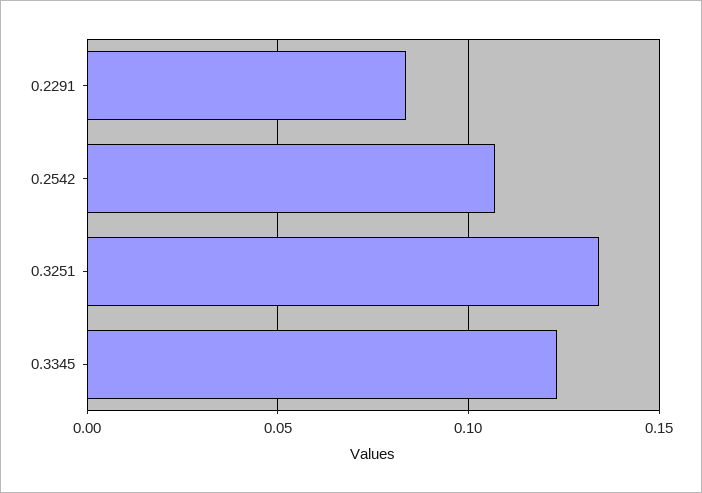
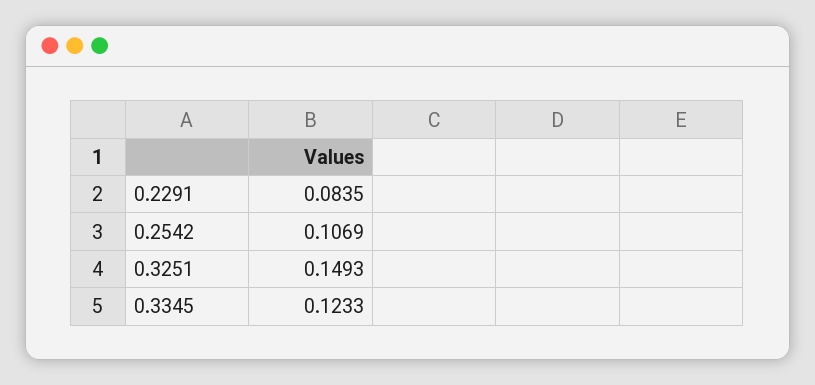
0.3251: 0.135 -> 0.1493

